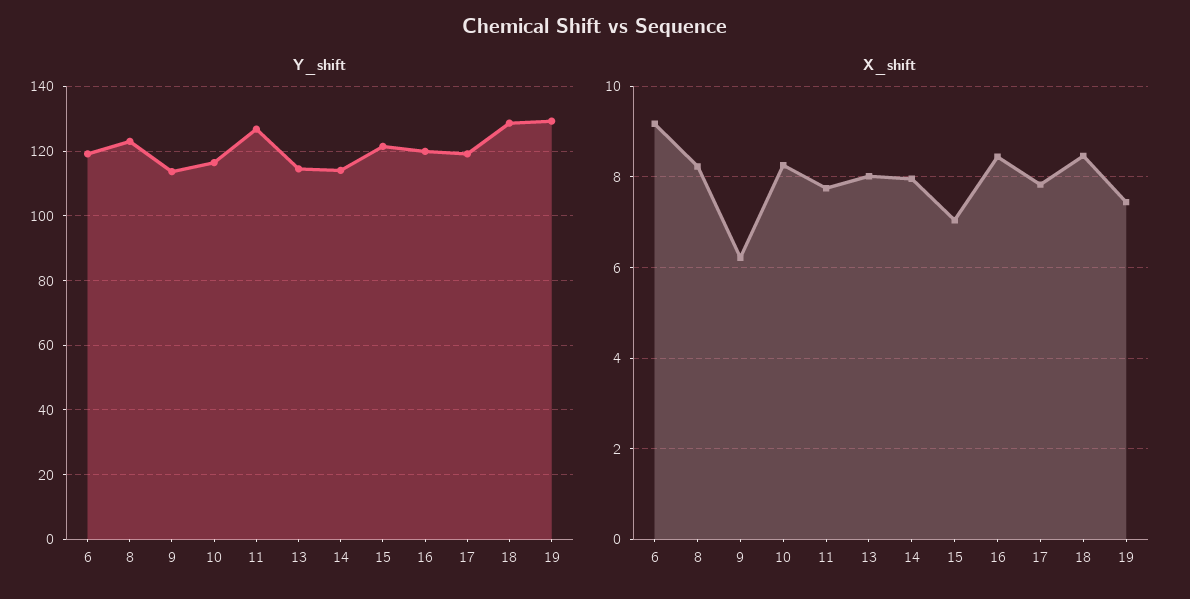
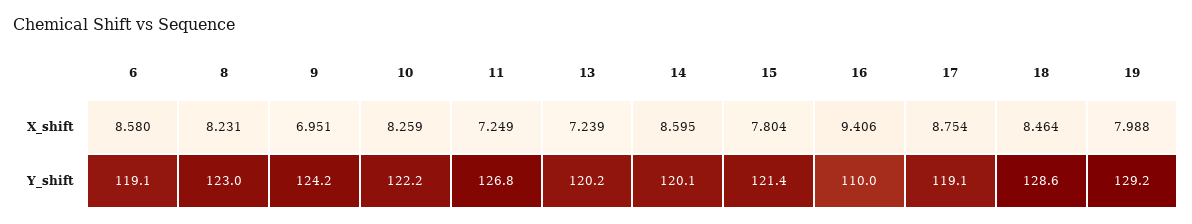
Y_shift, 9: 114 -> 124.2
Y_shift, 10: 116 -> 122.2
Y_shift, 13: 114 -> 120.2
Y_shift, 14: 114 -> 120.1
Y_shift, 16: 120 -> 110
X_shift, 6: 9.2 -> 8.58
X_shift, 9: 6.2 -> 6.951
X_shift, 11: 7.8 -> 7.249
X_shift, 13: 8 -> 7.239
X_shift, 14: 8 -> 8.595
X_shift, 15: 7 -> 7.804
X_shift, 16: 8.4 -> 9.406
X_shift, 17: 7.8 -> 8.754
X_shift, 19: 7.4 -> 7.988

